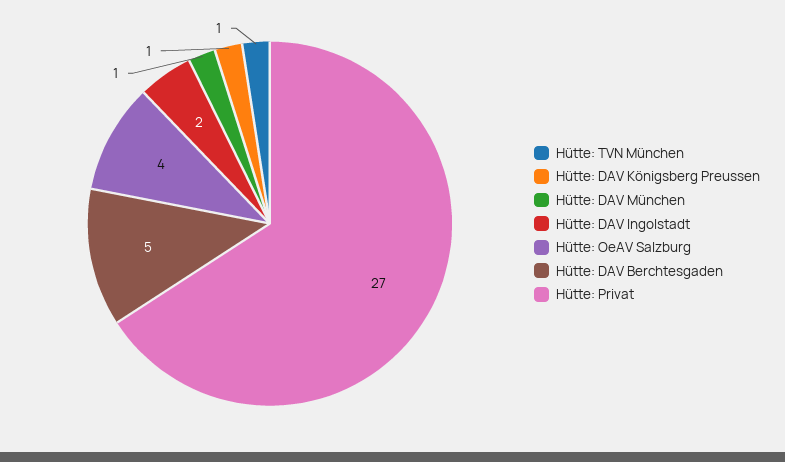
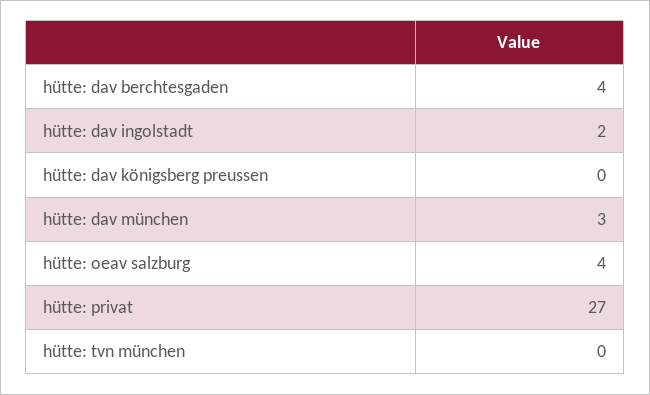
Hütte: TVN München: 1 -> 0
Hütte: DAV Königsberg Preussen: 1 -> 0
Hütte: DAV München: 1 -> 3
Hütte: DAV Berchtesgaden: 5 -> 4

